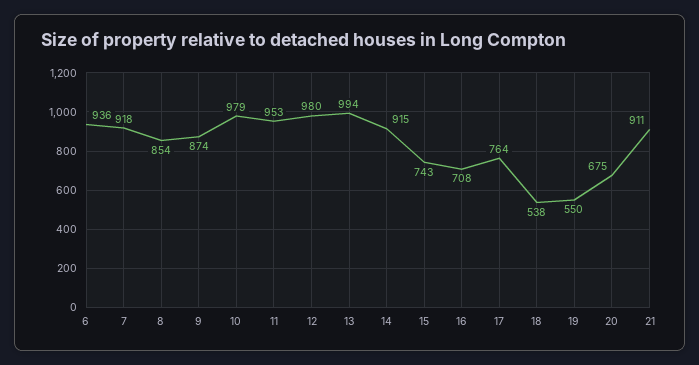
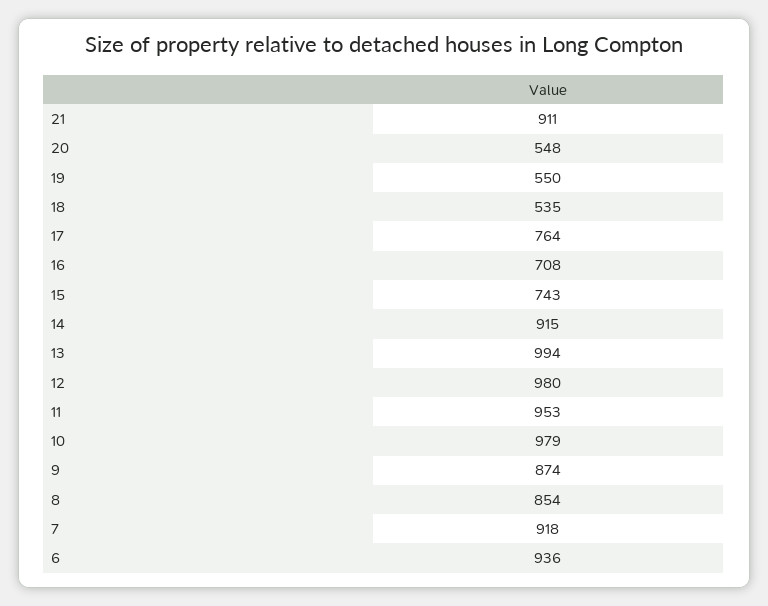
18: 538 -> 535
20: 675 -> 548

